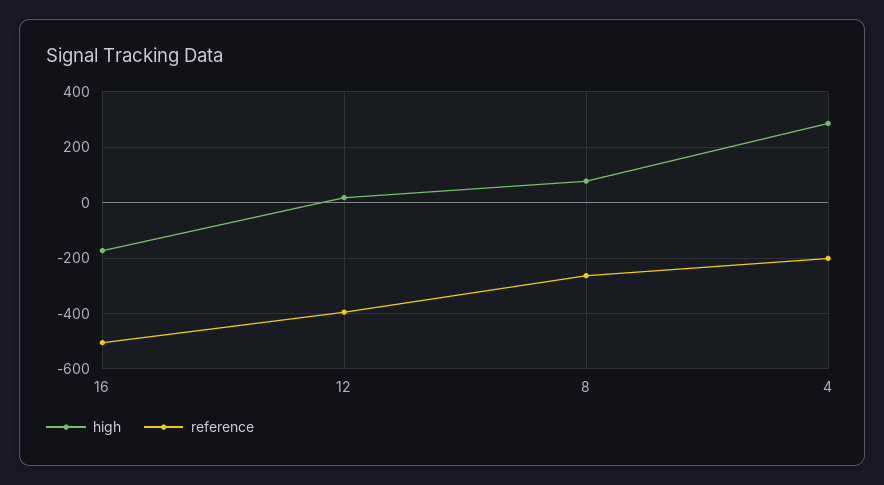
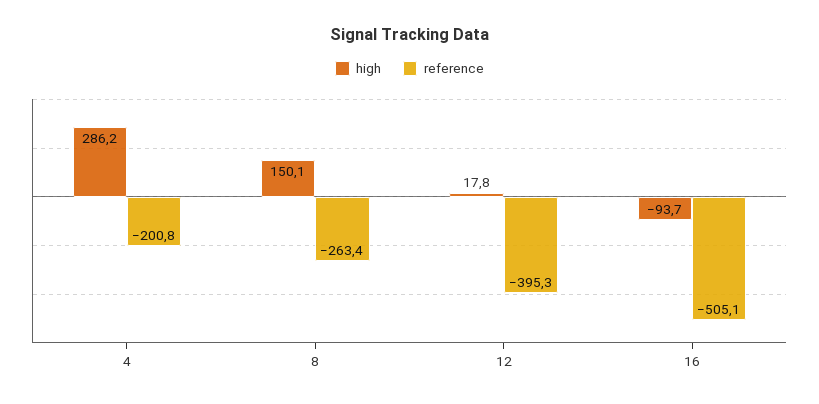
high, 16: -175 -> -93.7
high, 8: 75 -> 150.1

